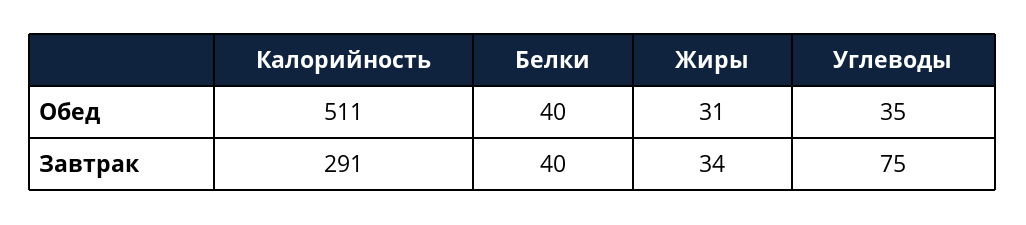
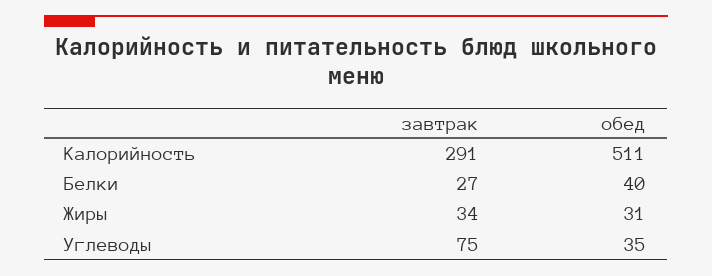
Белки, Завтрак: 40 -> 27

